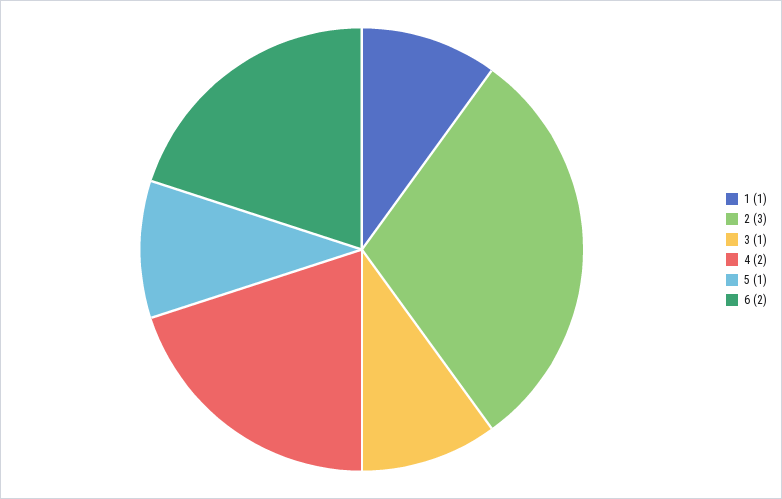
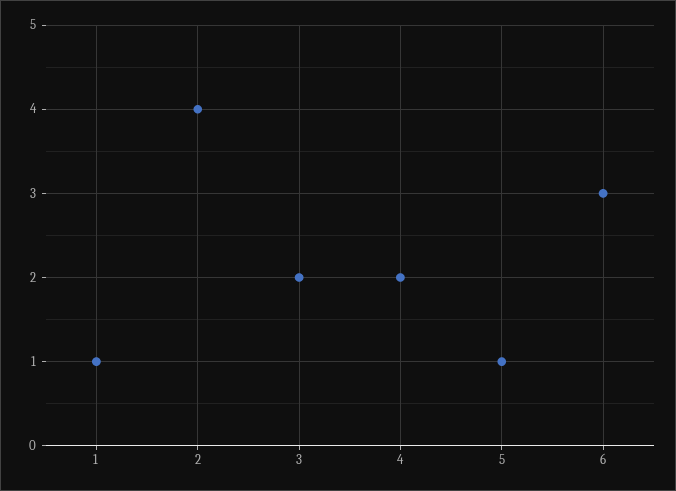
2: 3 -> 4
3: 1 -> 2
6: 2 -> 3

